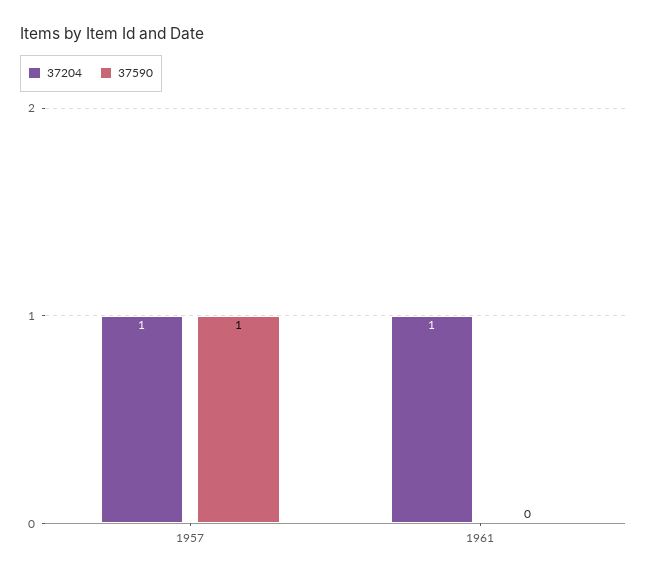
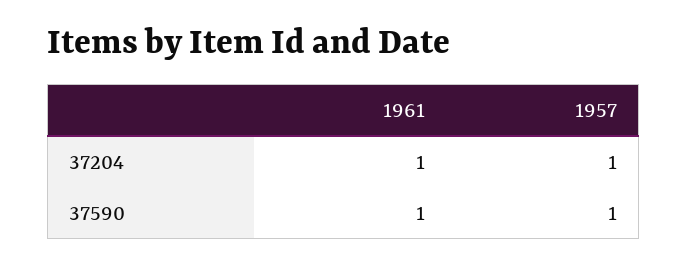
37590, 1961: 0 -> 1

